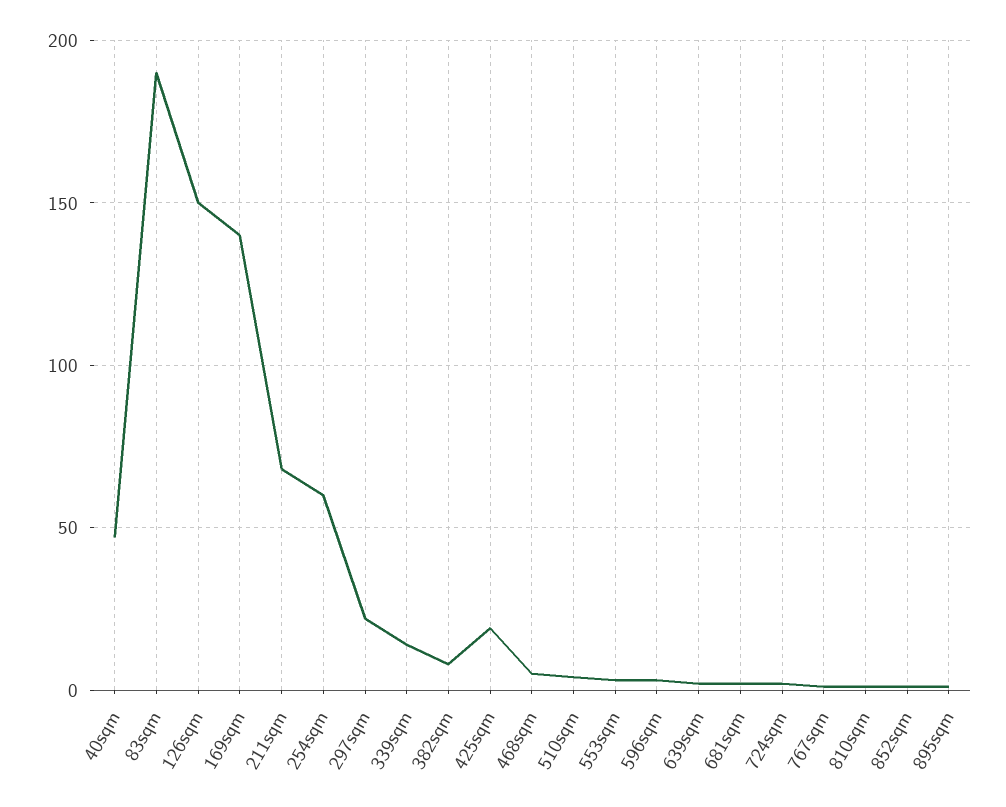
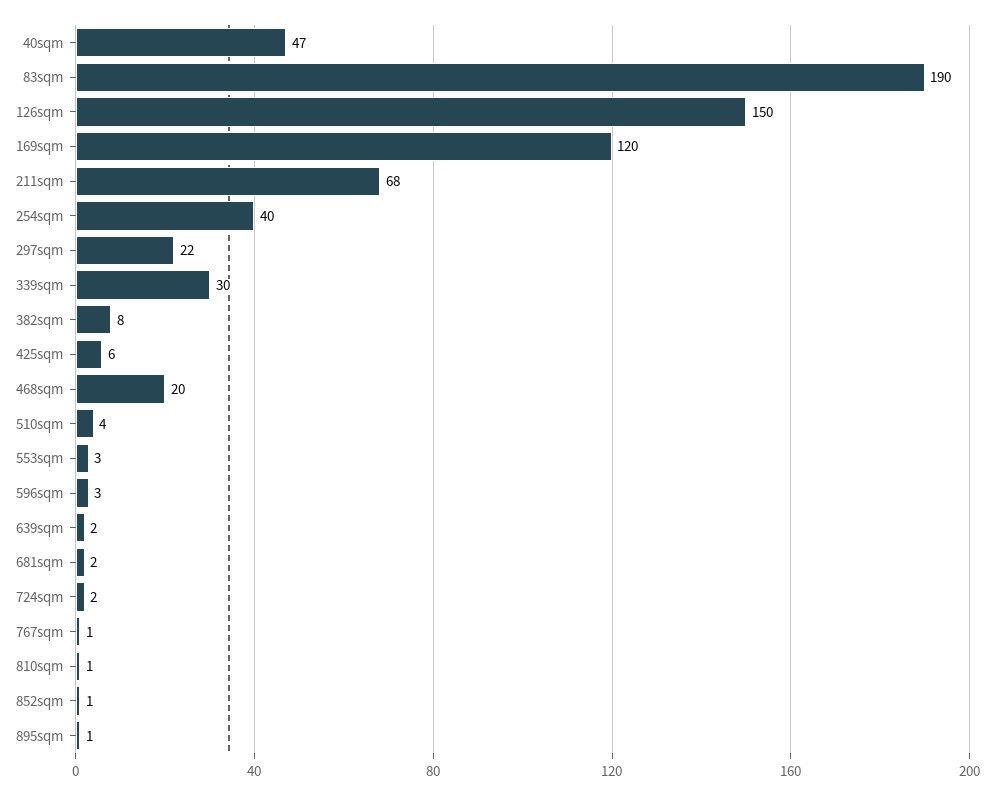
169sqm: 140 -> 120
254sqm: 60 -> 40
339sqm: 15 -> 30
425sqm: 20 -> 6
468sqm: 5 -> 20

